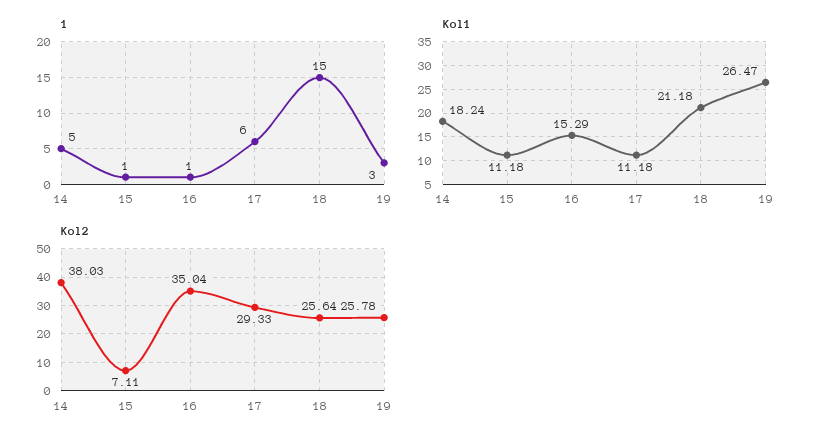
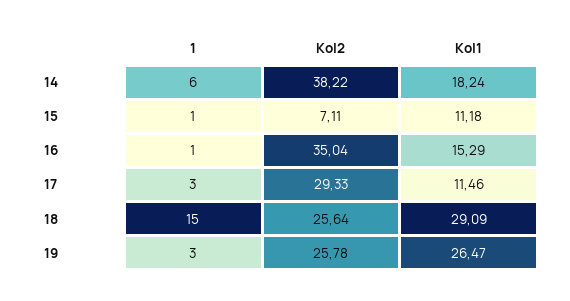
1, 14: 5 -> 6
1, 17: 6 -> 3
Kol1, 17: 11.18 -> 11.46
Kol1, 18: 21.18 -> 29.09
Kol2, 14: 38.03 -> 38.22

